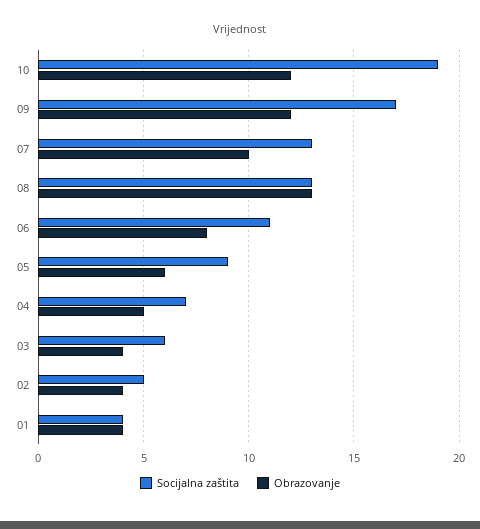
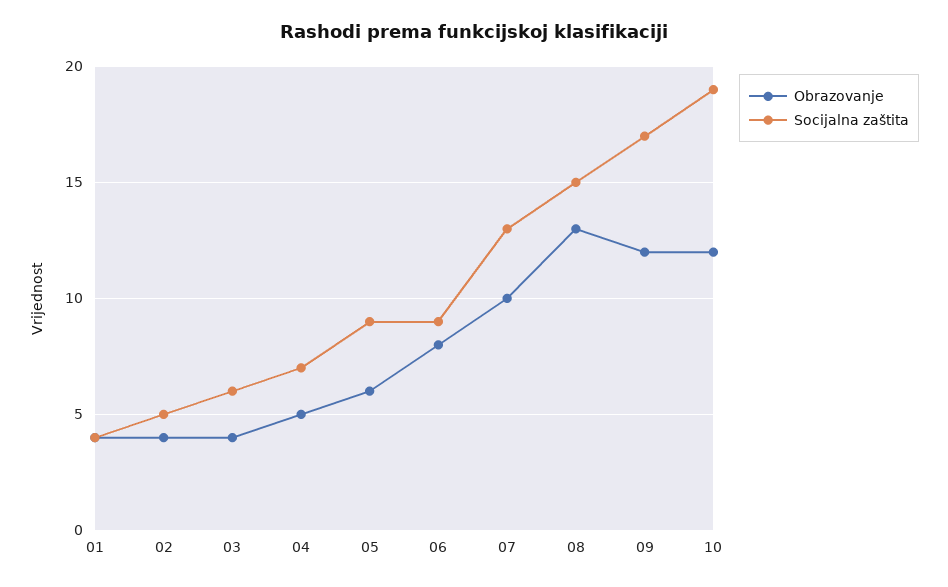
Socijalna zaštita, 08: 13 -> 15
Socijalna zaštita, 06: 11 -> 9

